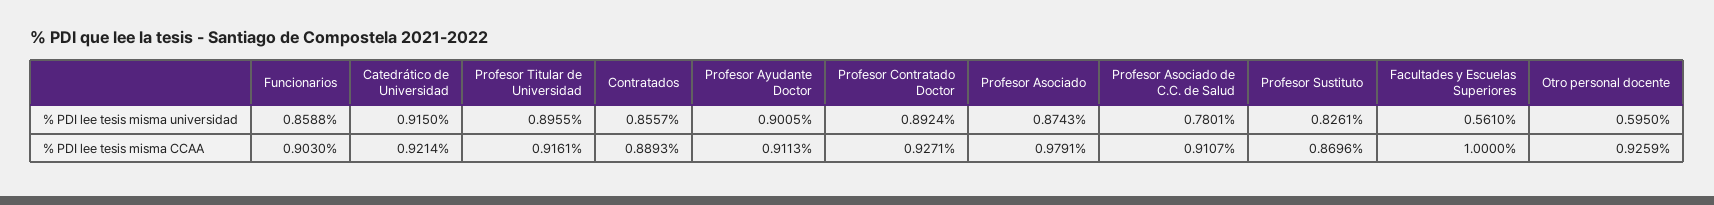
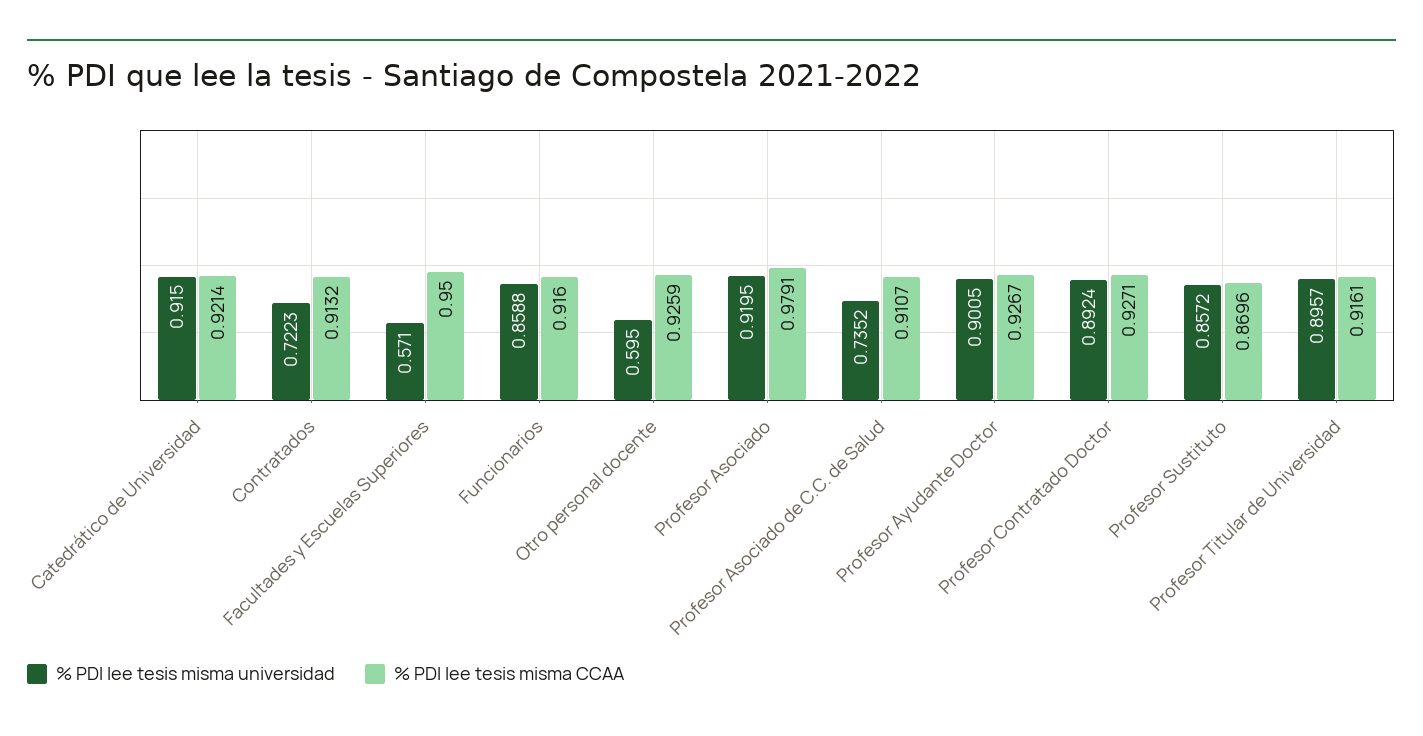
% PDI lee tesis misma universidad, Profesor Titular de Universidad: 0.8955 -> 0.8957
% PDI lee tesis misma universidad, Contratados: 0.8557 -> 0.7223
% PDI lee tesis misma universidad, Profesor Asociado: 0.8743 -> 0.9195
% PDI lee tesis misma universidad, Profesor Asociado de C.C. de Salud: 0.7801 -> 0.7352
% PDI lee tesis misma universidad, Profesor Sustituto: 0.8261 -> 0.8572
% PDI lee tesis misma universidad, Facultades y Escuelas Superiores: 0.561 -> 0.571
% PDI lee tesis misma CCAA, Funcionarios: 0.903 -> 0.916
% PDI lee tesis misma CCAA, Contratados: 0.8893 -> 0.9132
% PDI lee tesis misma CCAA, Profesor Ayudante Doctor: 0.9113 -> 0.9267
% PDI lee tesis misma CCAA, Facultades y Escuelas Superiores: 1 -> 0.95

